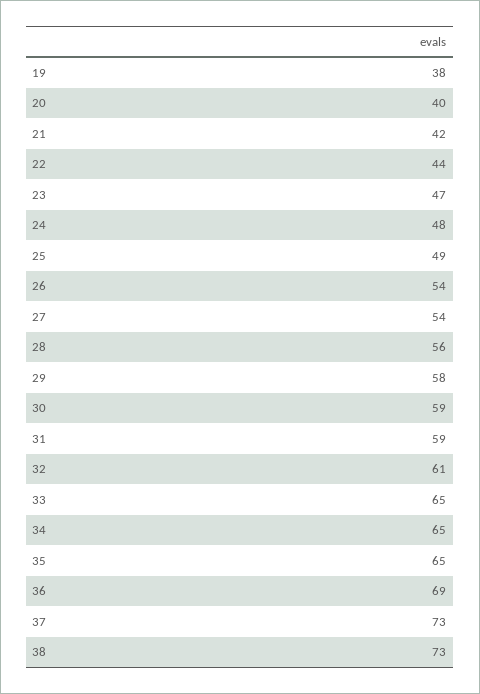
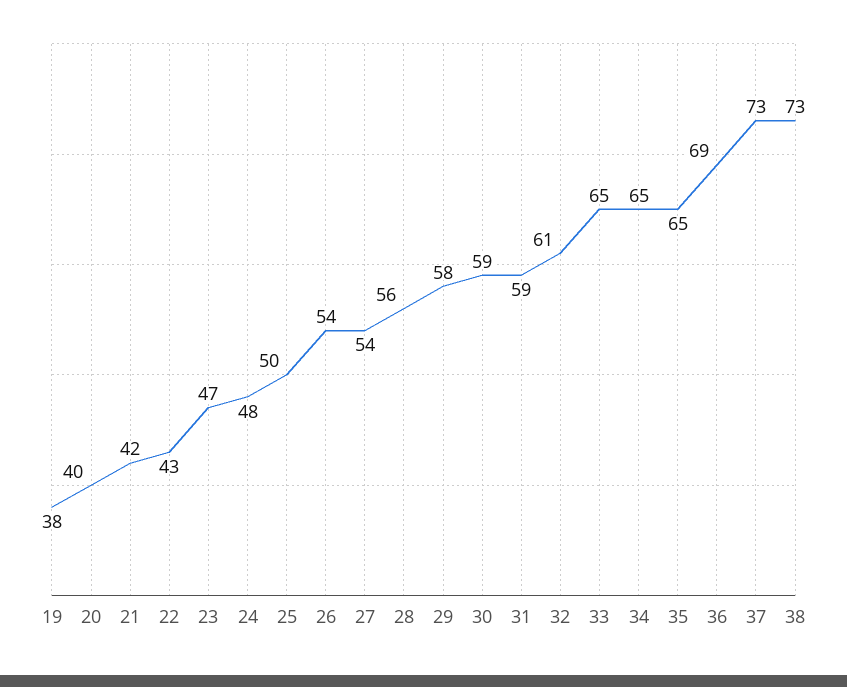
22: 44 -> 43
25: 49 -> 50

